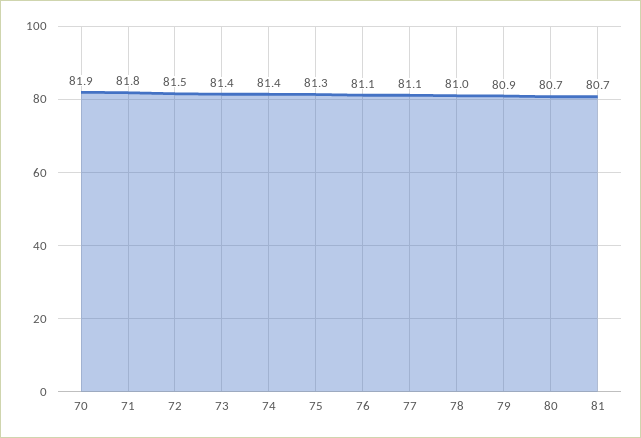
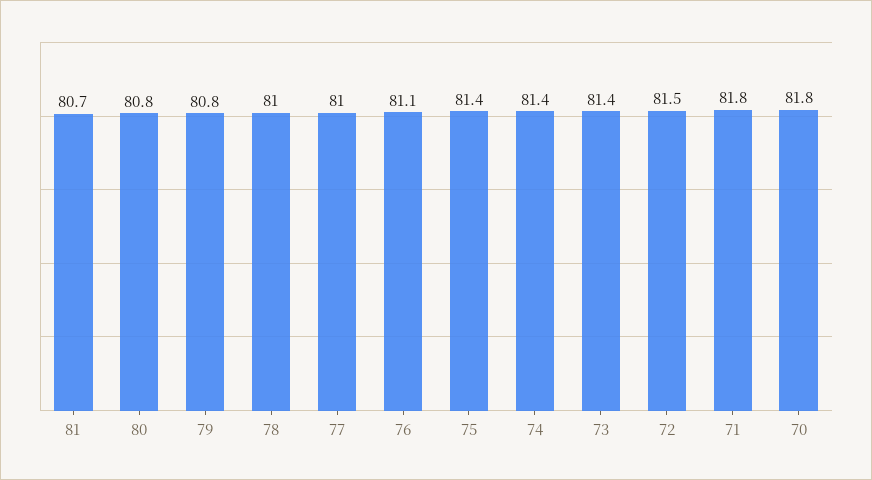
70: 81.9 -> 81.8
75: 81.3 -> 81.4
77: 81.1 -> 81
79: 80.9 -> 80.8
80: 80.7 -> 80.8

